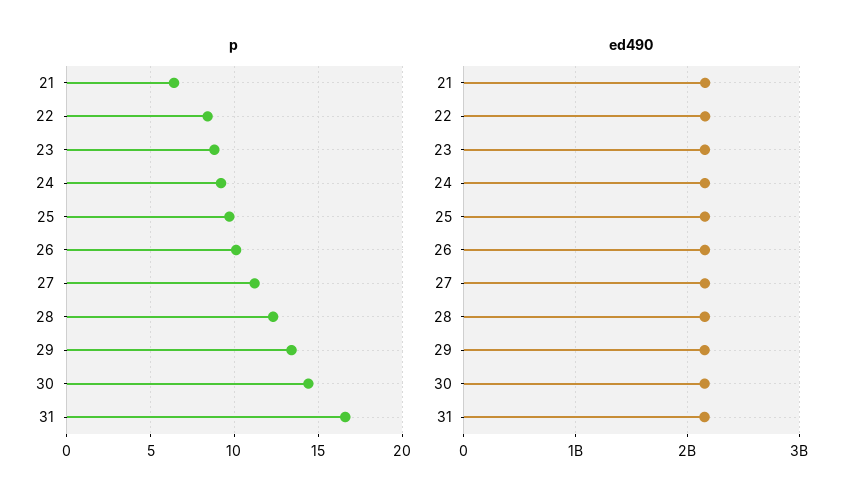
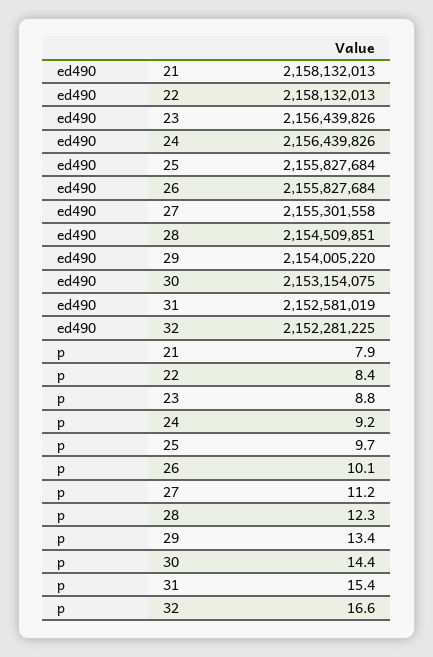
p, 21: 6.5 -> 7.9
p, 31: 16.5 -> 15.4
ed490, 32: none -> 2152281225
p, 32: none -> 16.6

